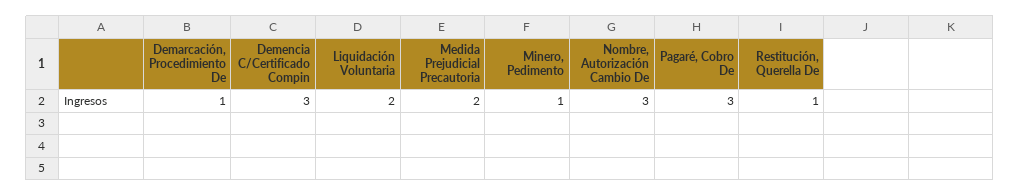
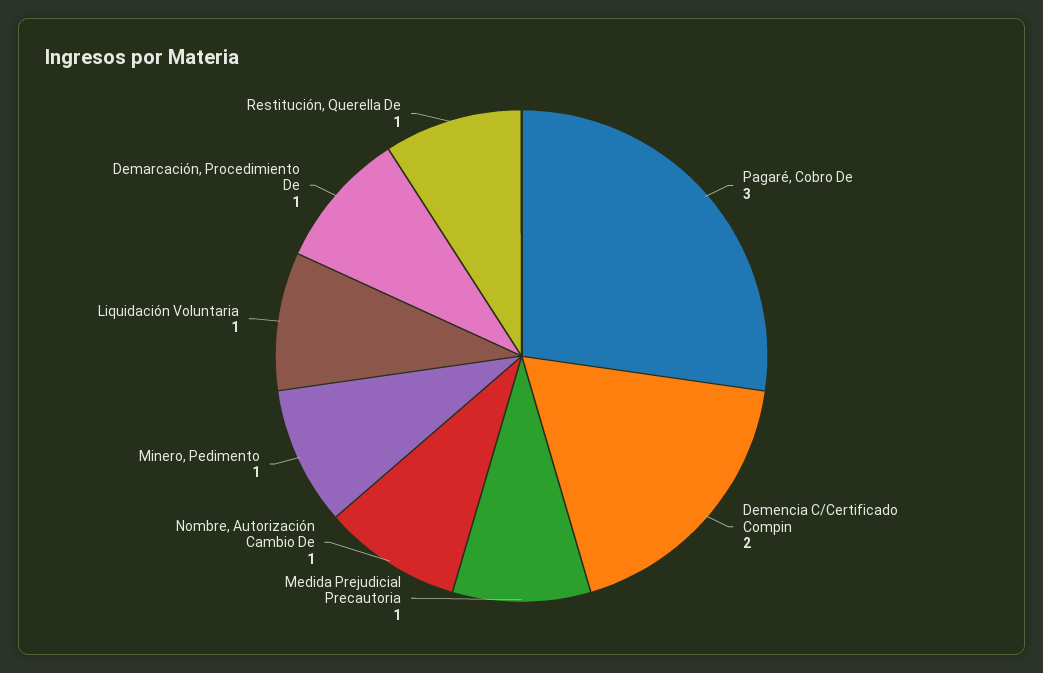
Demencia C/Certificado Compin: 3 -> 2
Liquidación Voluntaria: 2 -> 1
Medida Prejudicial Precautoria: 2 -> 1
Nombre, Autorización Cambio De: 3 -> 1

